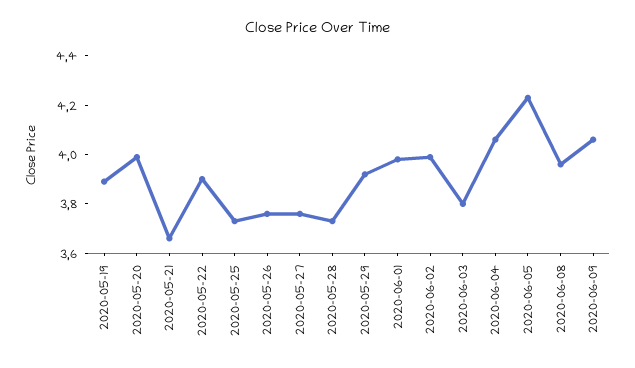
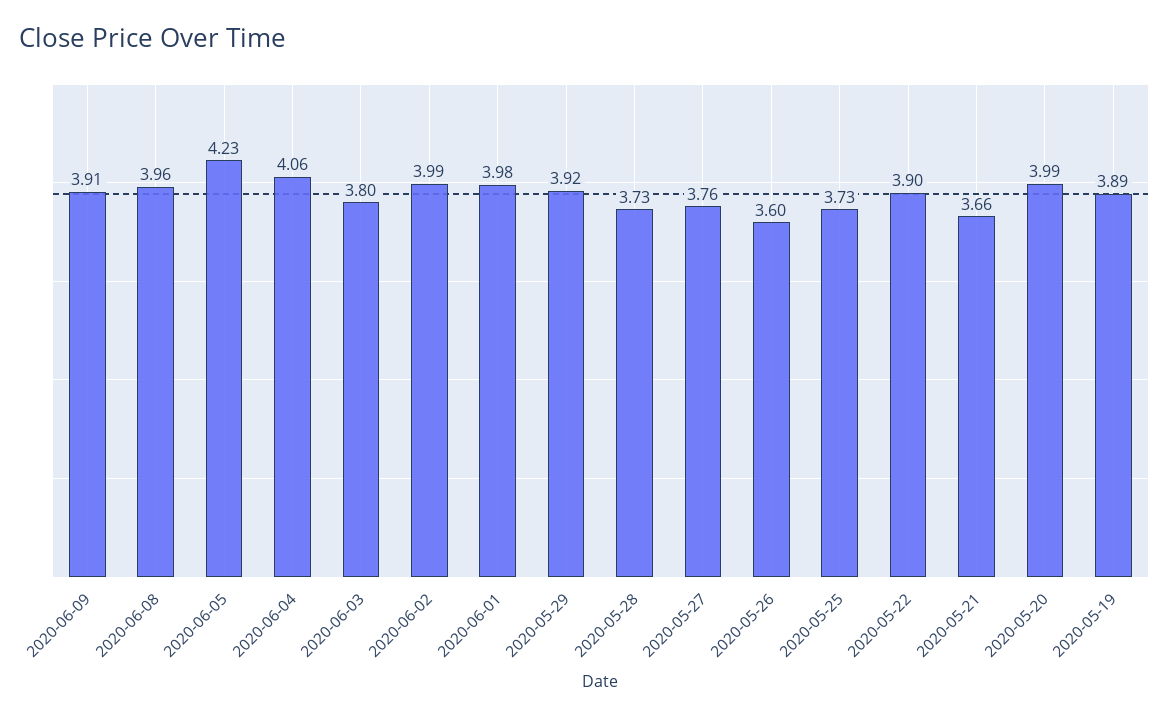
2020-05-26: 3.75 -> 3.6
2020-06-09: 4.05 -> 3.91

